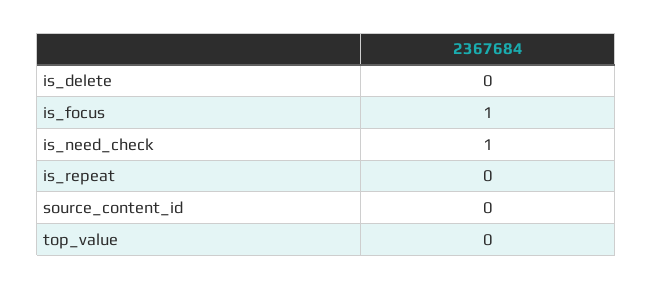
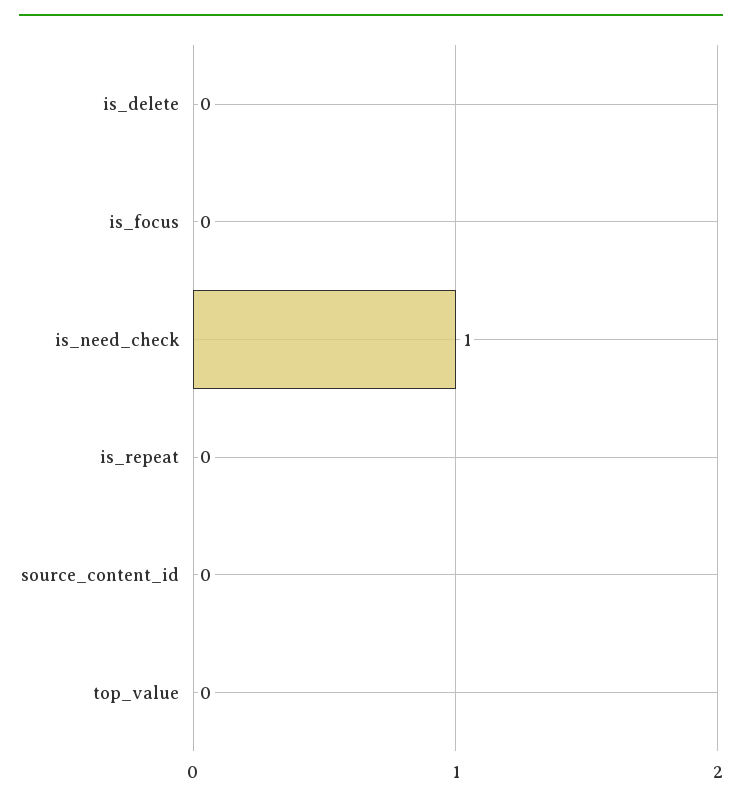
is_focus: 1 -> 0

